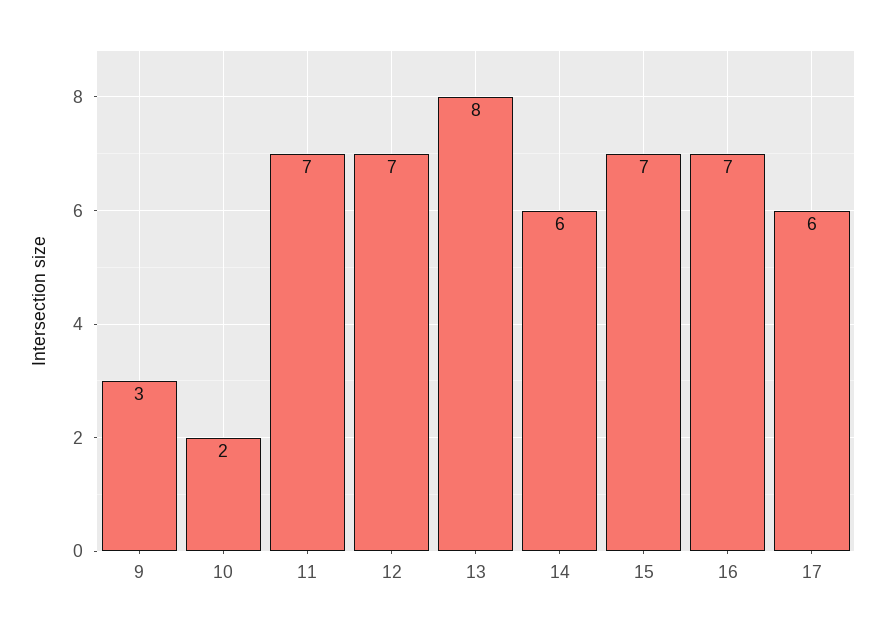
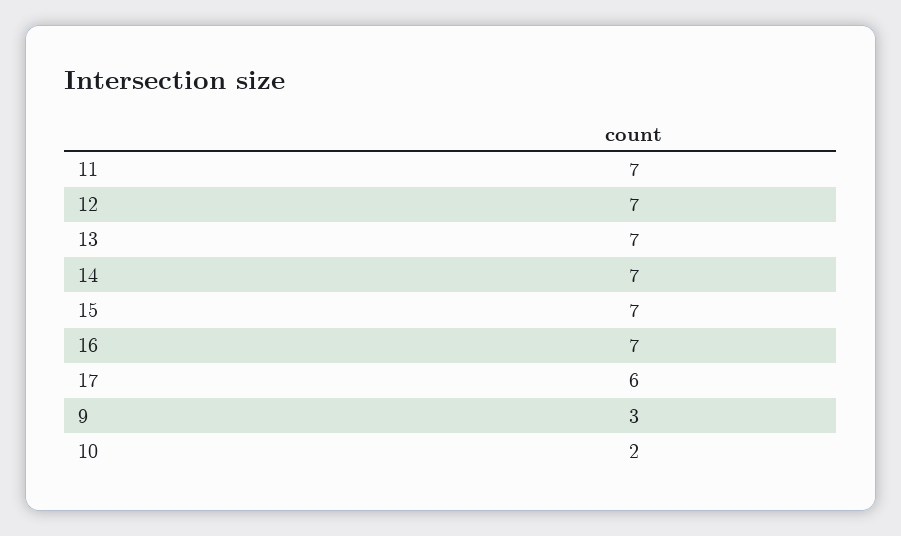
13: 8 -> 7
14: 6 -> 7

